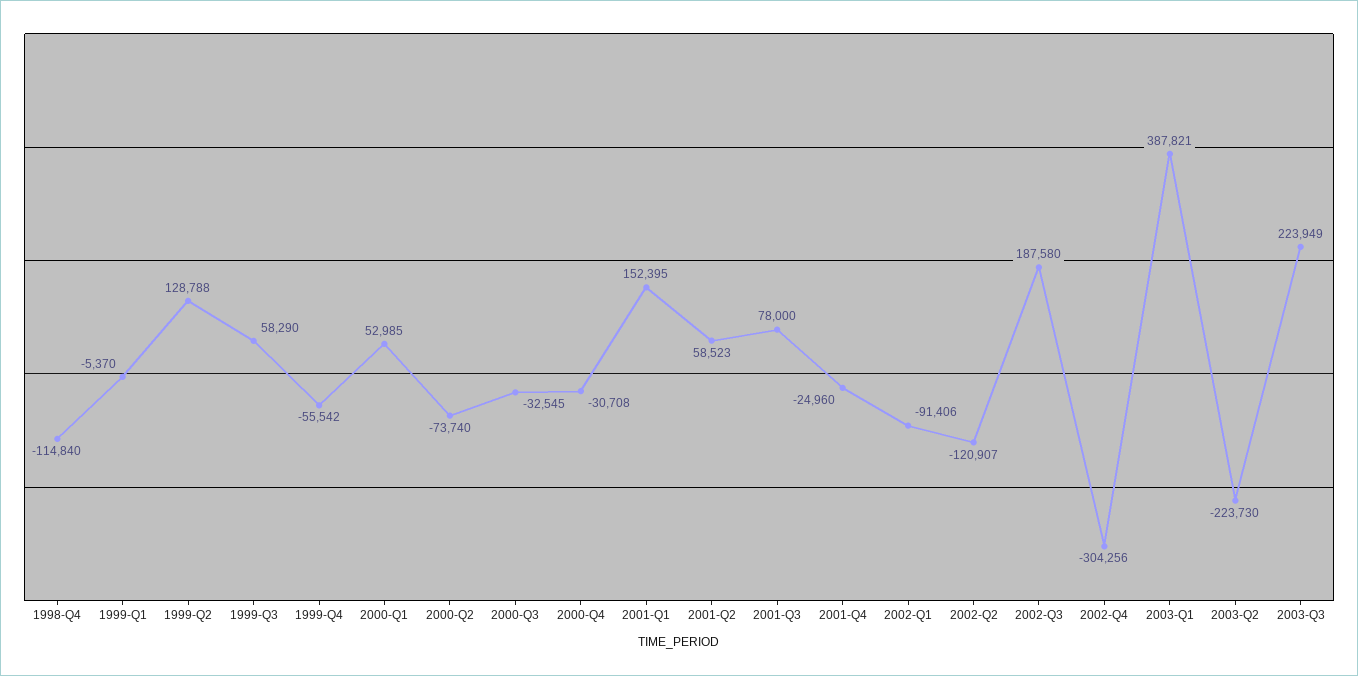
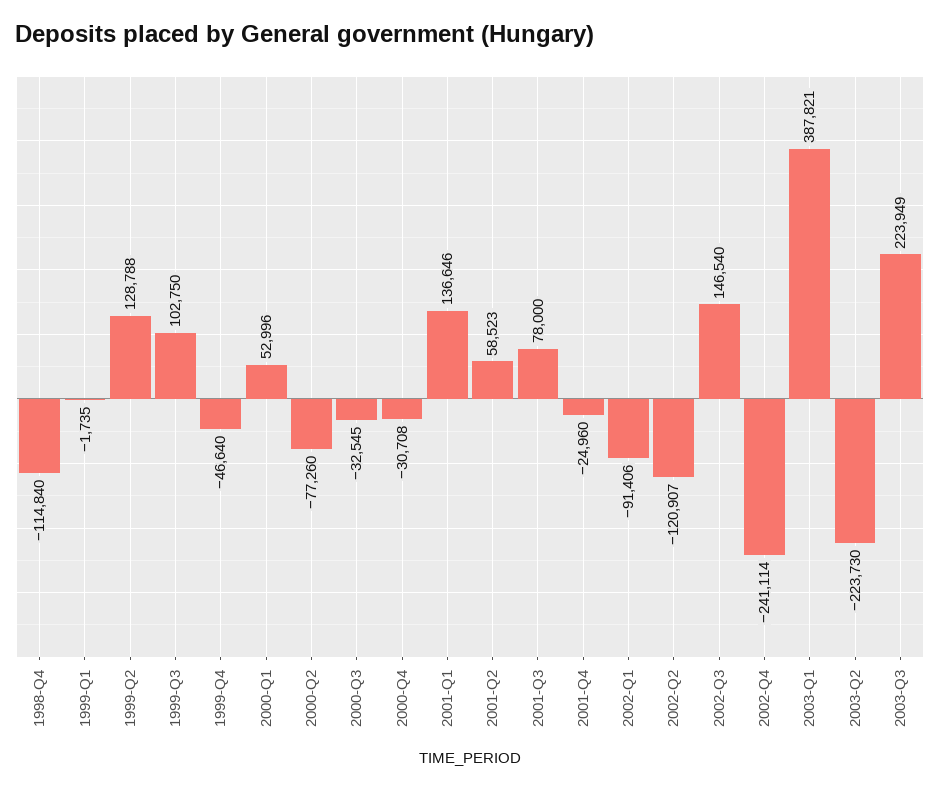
1999-Q1: -5370 -> -1735
1999-Q3: 58290 -> 102750
1999-Q4: -55542 -> -46640
2000-Q1: 52985 -> 52996
2000-Q2: -73740 -> -77260
2001-Q1: 152395 -> 136646
2002-Q3: 187580 -> 146540
2002-Q4: -304256 -> -241114

